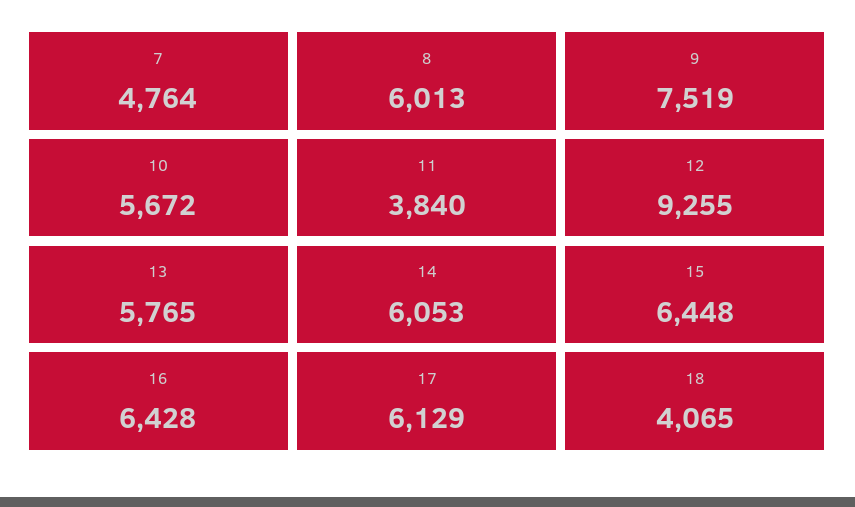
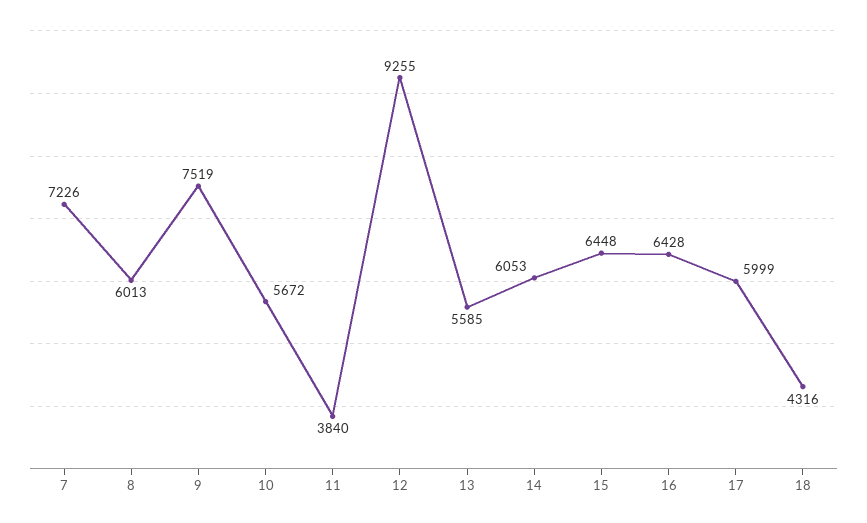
7: 4764 -> 7226
13: 5765 -> 5585
17: 6129 -> 5999
18: 4065 -> 4316

